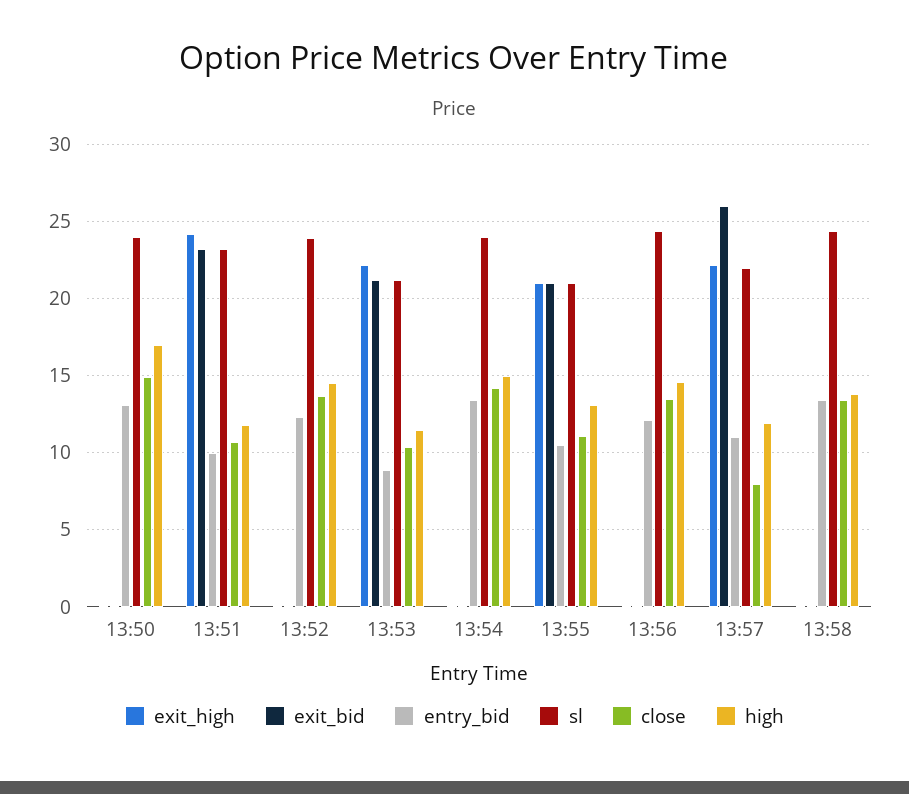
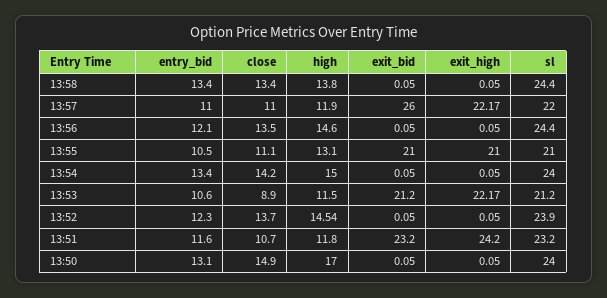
entry_bid, 13:51: 10 -> 11.6
entry_bid, 13:53: 9 -> 10.6
close, 13:53: 10.5 -> 8.9
close, 13:57: 8 -> 11

